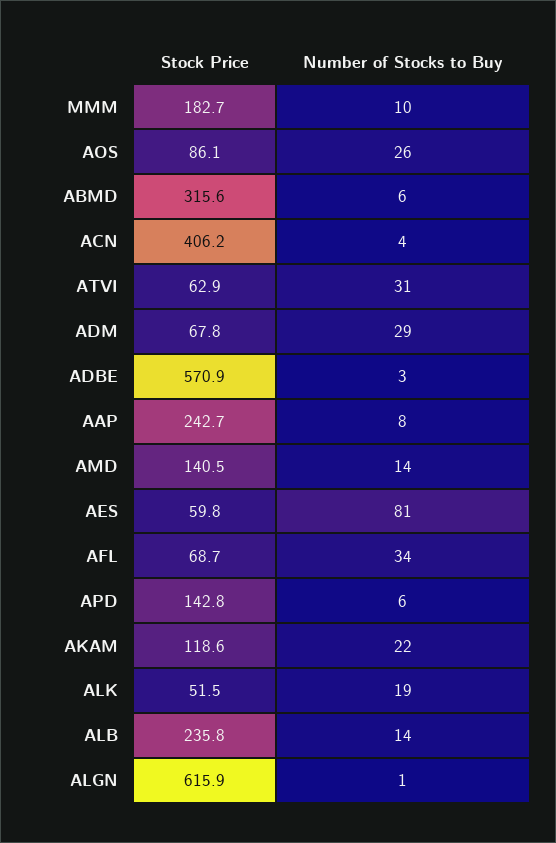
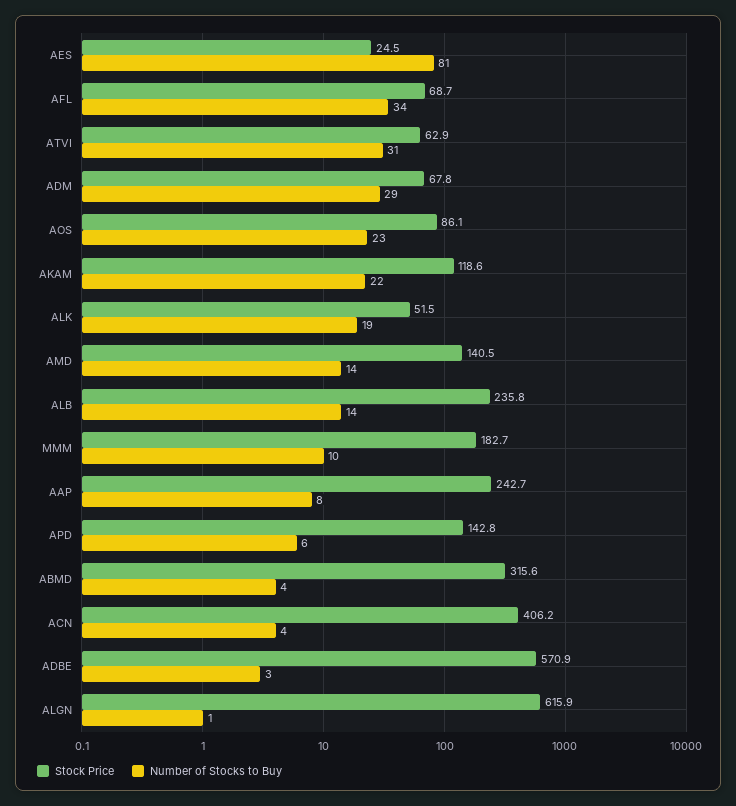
Number of Stocks to Buy, AOS: 26 -> 23
Number of Stocks to Buy, ABMD: 6 -> 4
Stock Price, AES: 59.8 -> 24.5

